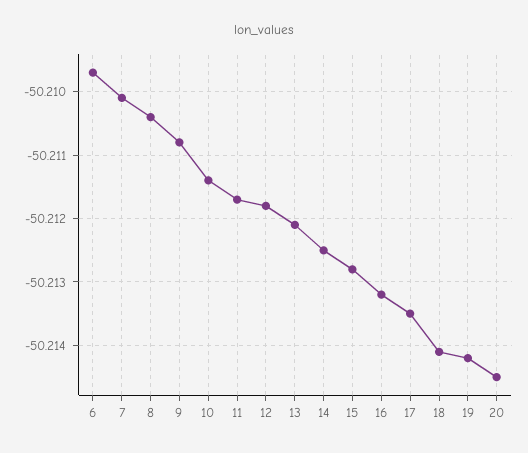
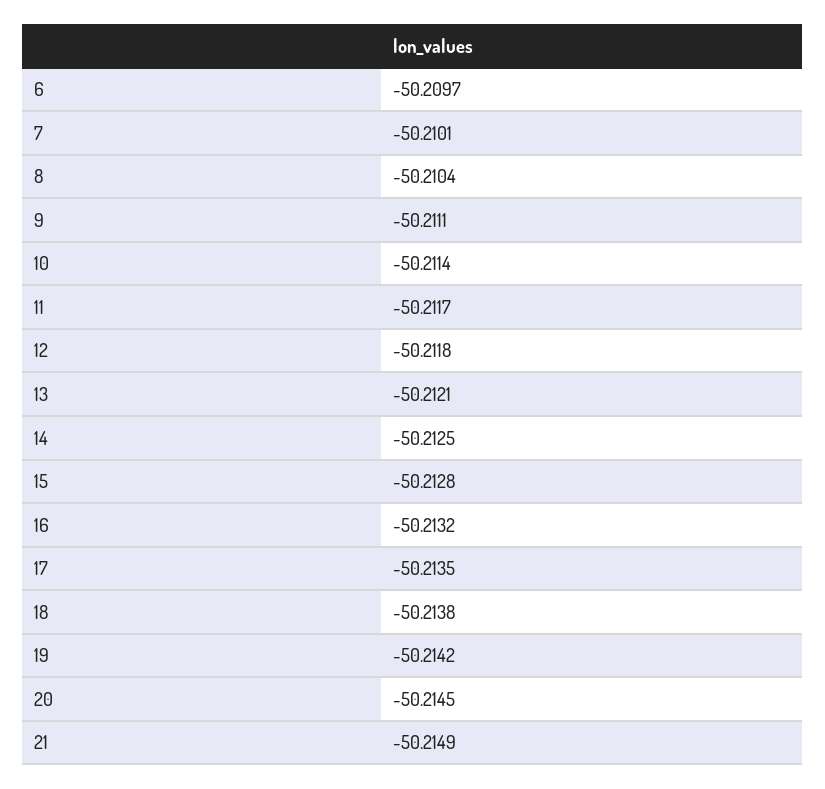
9: -50.2108 -> -50.2111
18: -50.2141 -> -50.2138
21: none -> -50.2149

